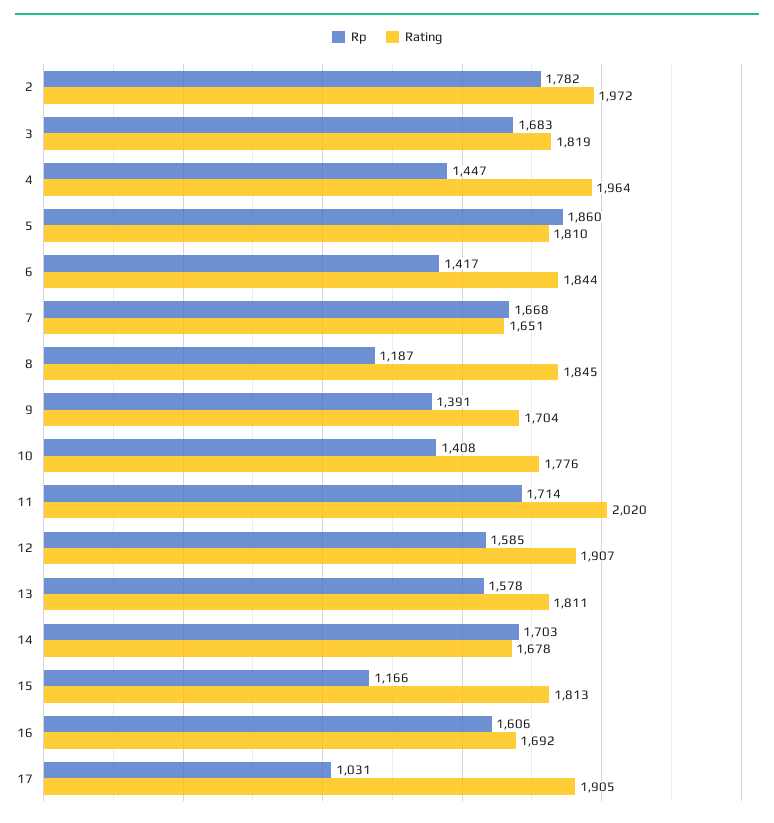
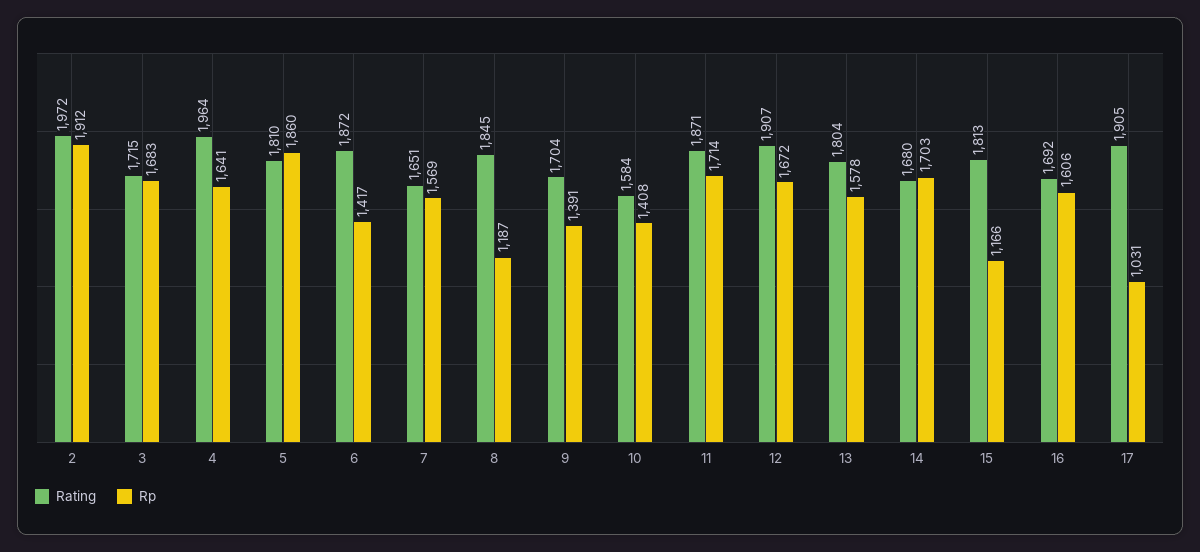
Rp, 2: 1782 -> 1912
Rating, 3: 1819 -> 1715
Rp, 4: 1447 -> 1641
Rating, 6: 1844 -> 1872
Rp, 7: 1668 -> 1569
Rating, 10: 1776 -> 1584
Rating, 11: 2020 -> 1871
Rp, 12: 1585 -> 1672
Rating, 13: 1811 -> 1804
Rating, 14: 1678 -> 1680

